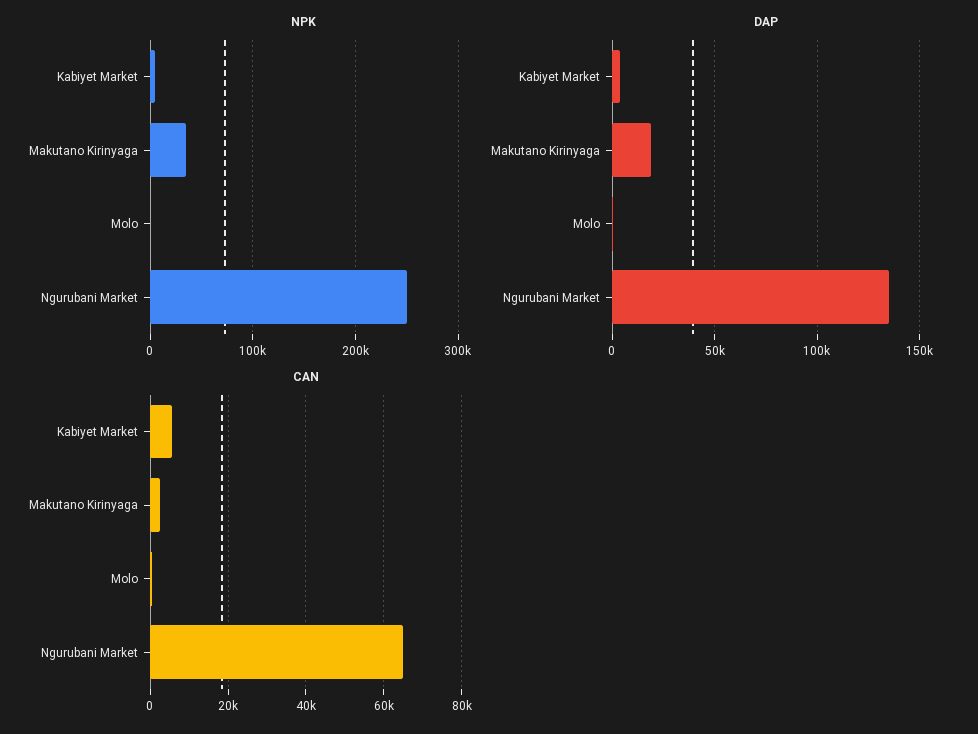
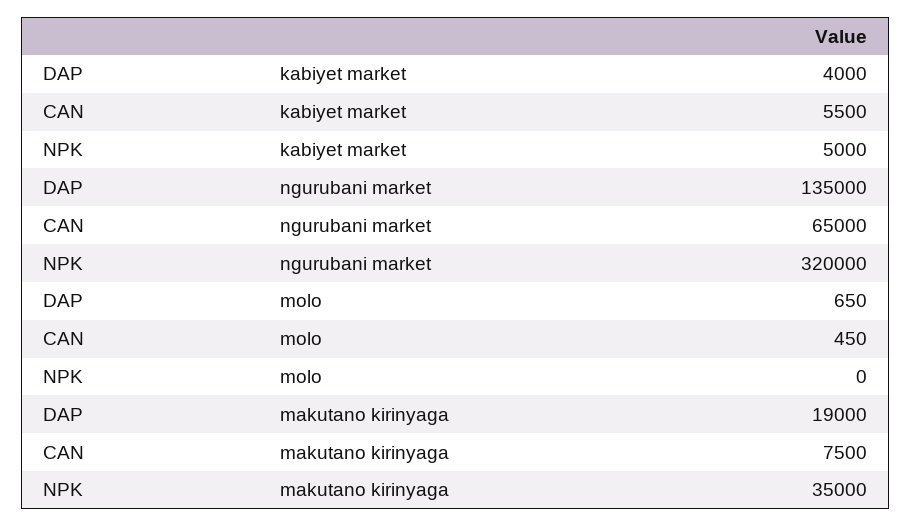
NPK, Ngurubani Market: 250000 -> 320000
CAN, Makutano Kirinyaga: 2000 -> 7500

